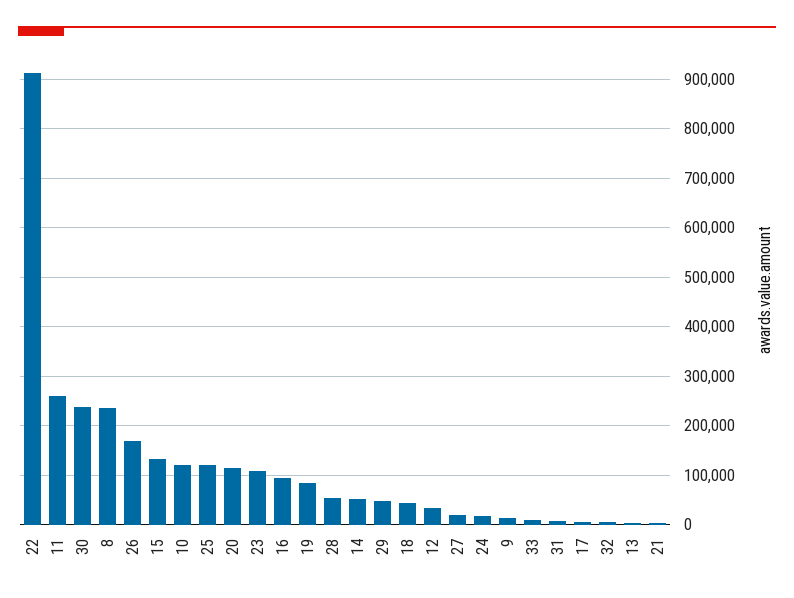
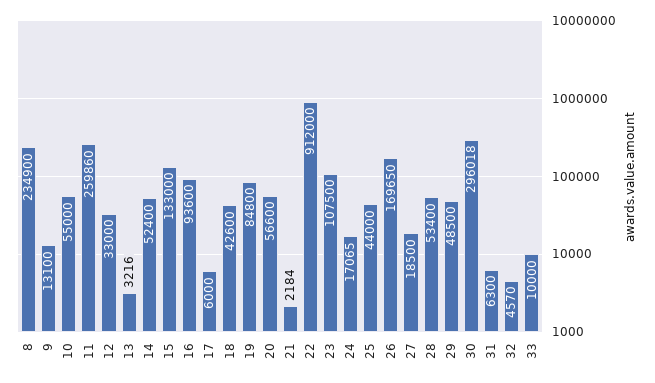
30: 240000 -> 296018
10: 120000 -> 55000
25: 120000 -> 44000
20: 120000 -> 56600

